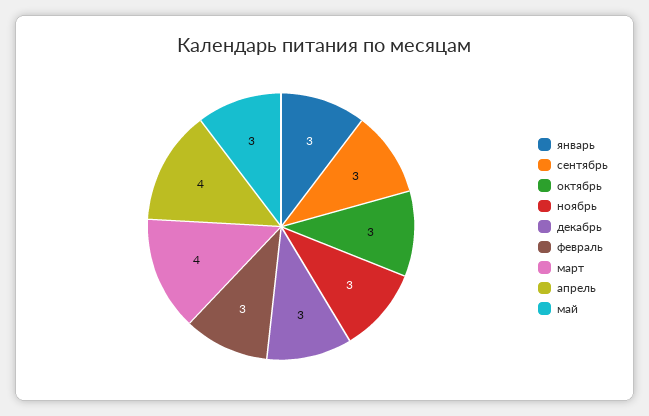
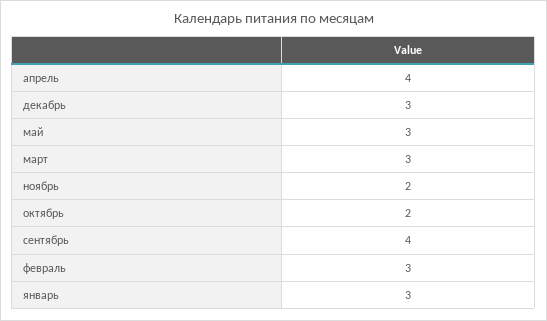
сентябрь: 3 -> 4
октябрь: 3 -> 2
ноябрь: 3 -> 2
март: 4 -> 3

